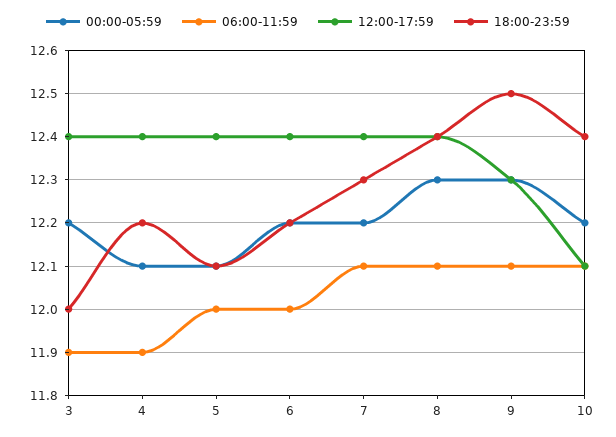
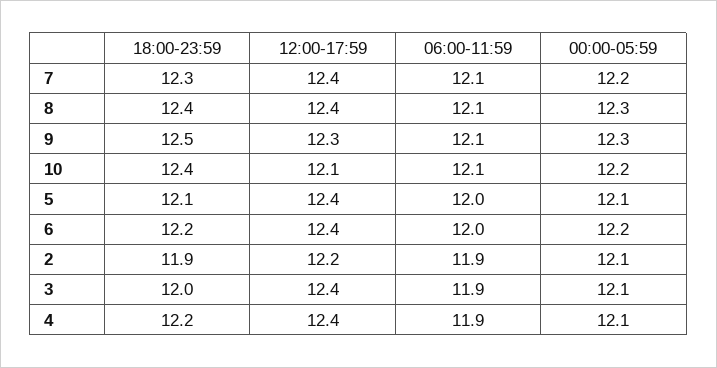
00:00-05:59, 3: 12.2 -> 12.1
18:00-23:59, 2: none -> 11.9
12:00-17:59, 2: none -> 12.2
06:00-11:59, 2: none -> 11.9
00:00-05:59, 2: none -> 12.1

